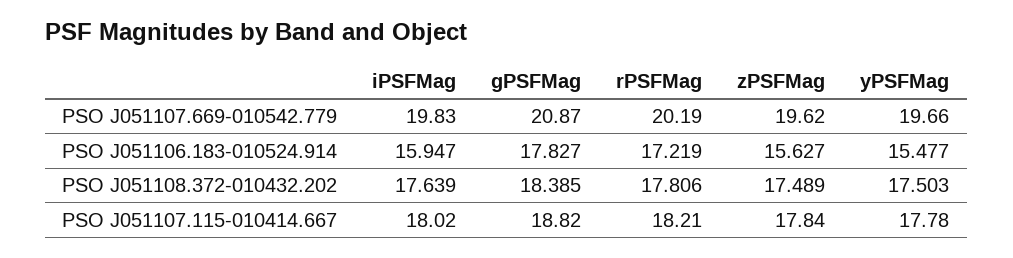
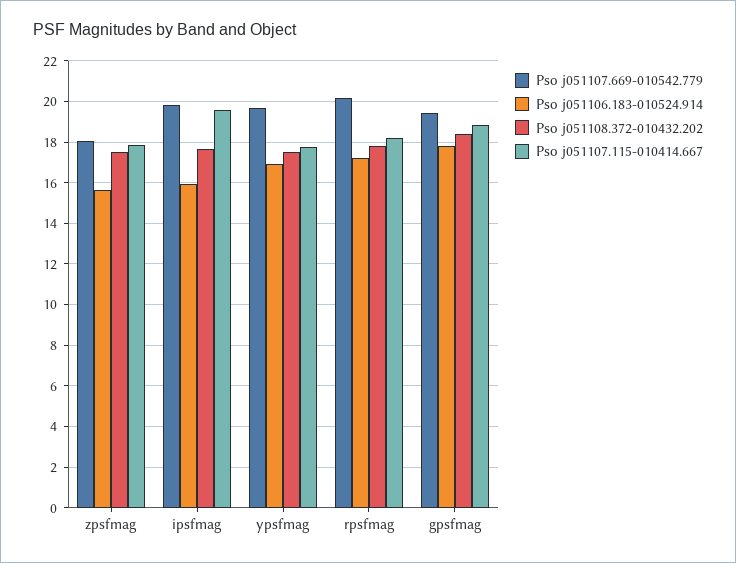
PSO J051107.669-010542.779, gPSFMag: 20.87 -> 19.5
PSO J051107.669-010542.779, zPSFMag: 19.62 -> 18
PSO J051106.183-010524.914, yPSFMag: 15.477 -> 17
PSO J051107.115-010414.667, iPSFMag: 18.02 -> 19.5

